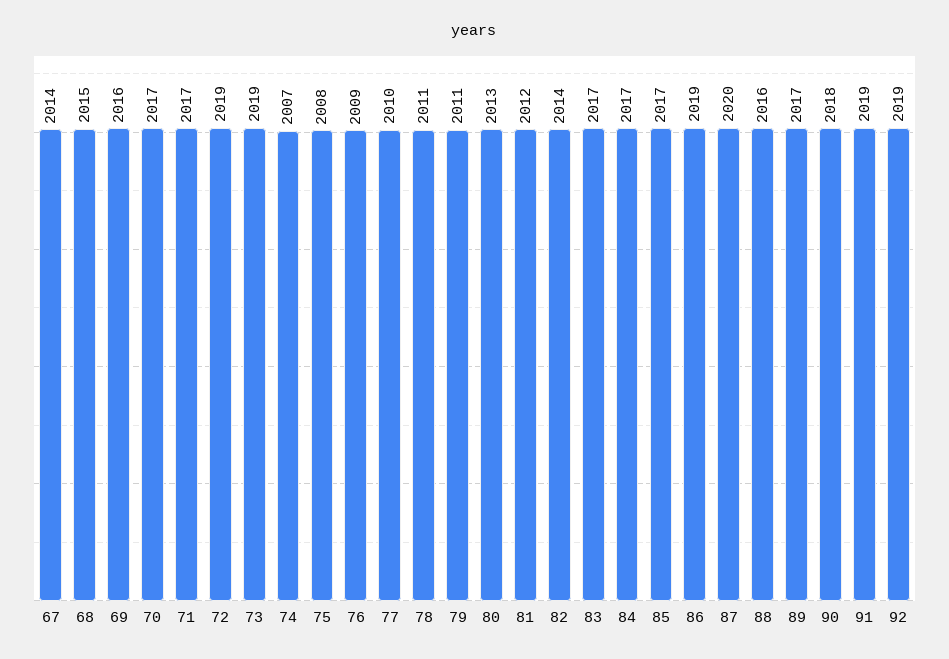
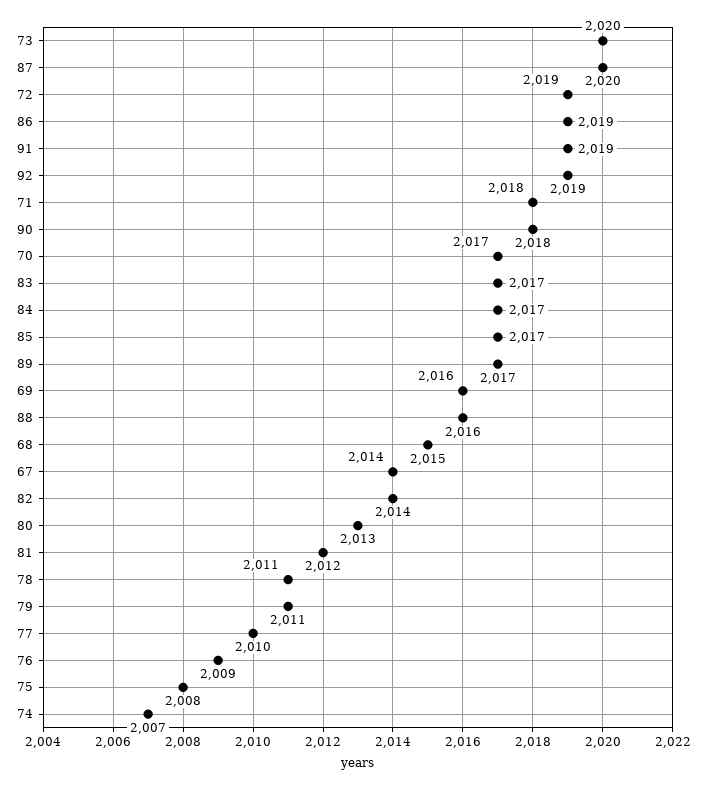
71: 2017 -> 2018
73: 2019 -> 2020

